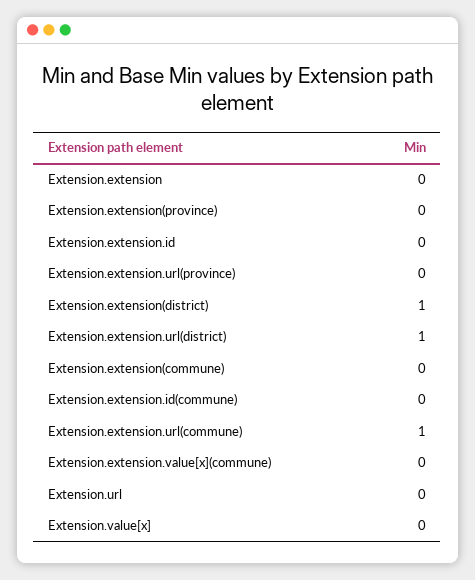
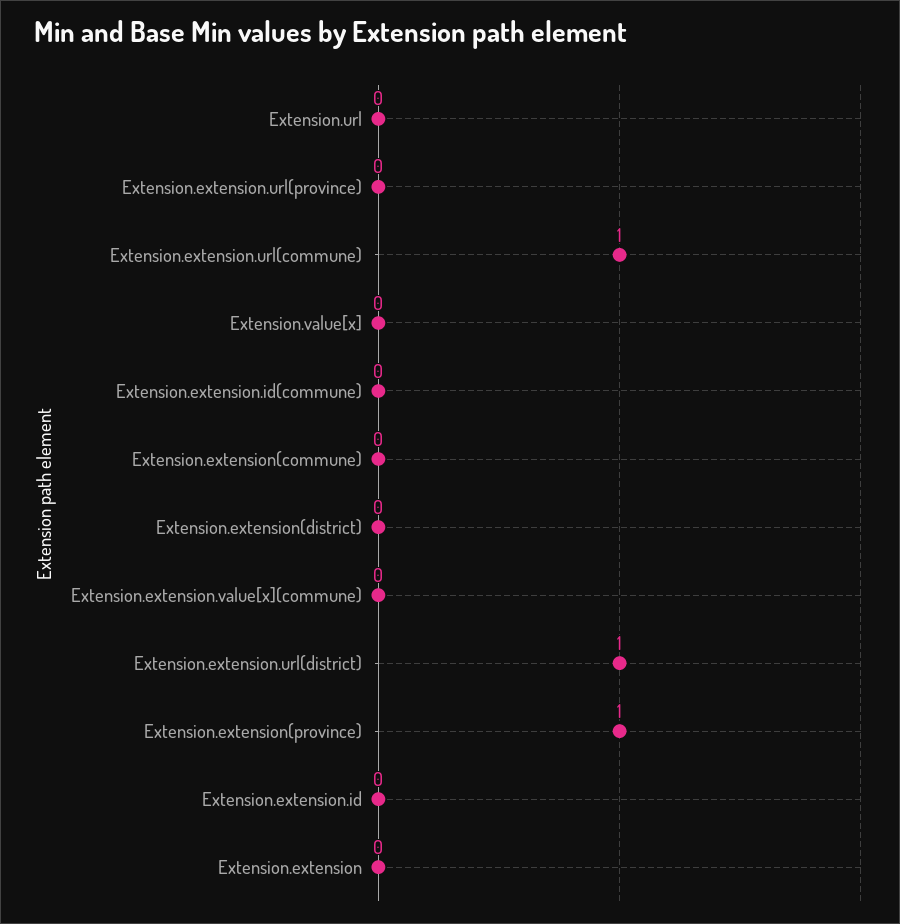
Extension.extension(province): 0 -> 1
Extension.extension(district): 1 -> 0

